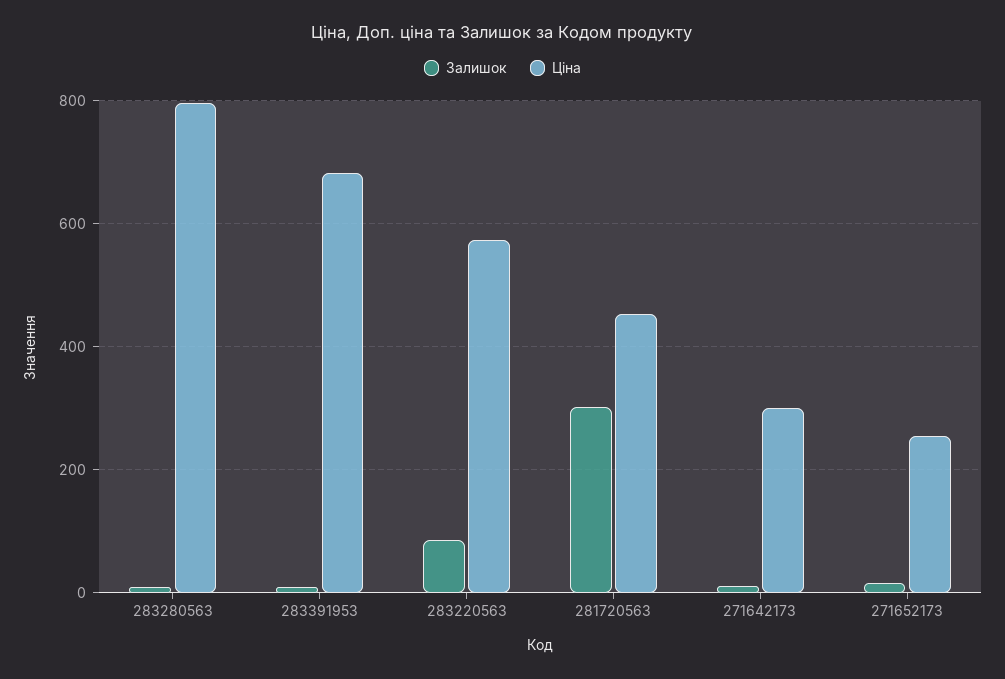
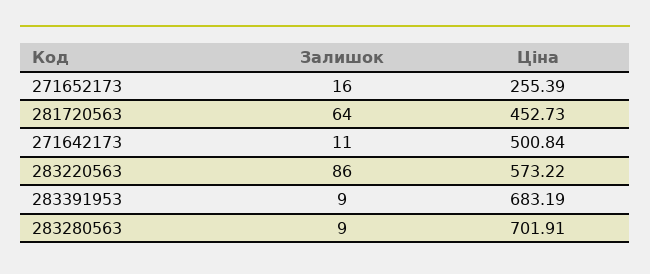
Ціна, 283280563: 800 -> 701.91
Залишок, 281720563: 300 -> 64
Ціна, 271642173: 300 -> 500.84

